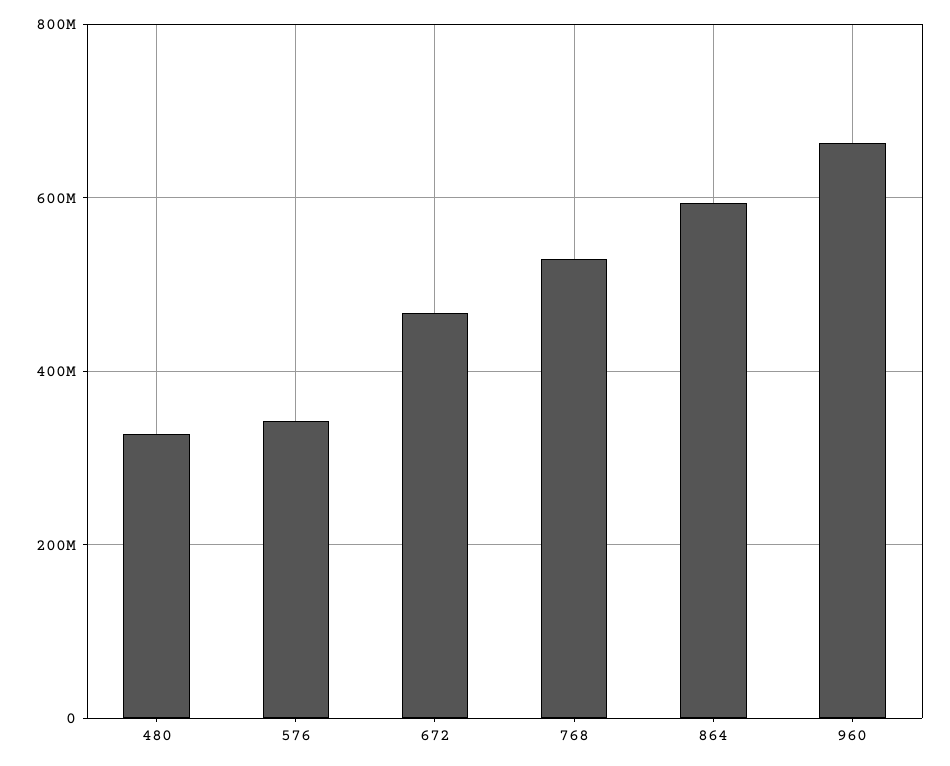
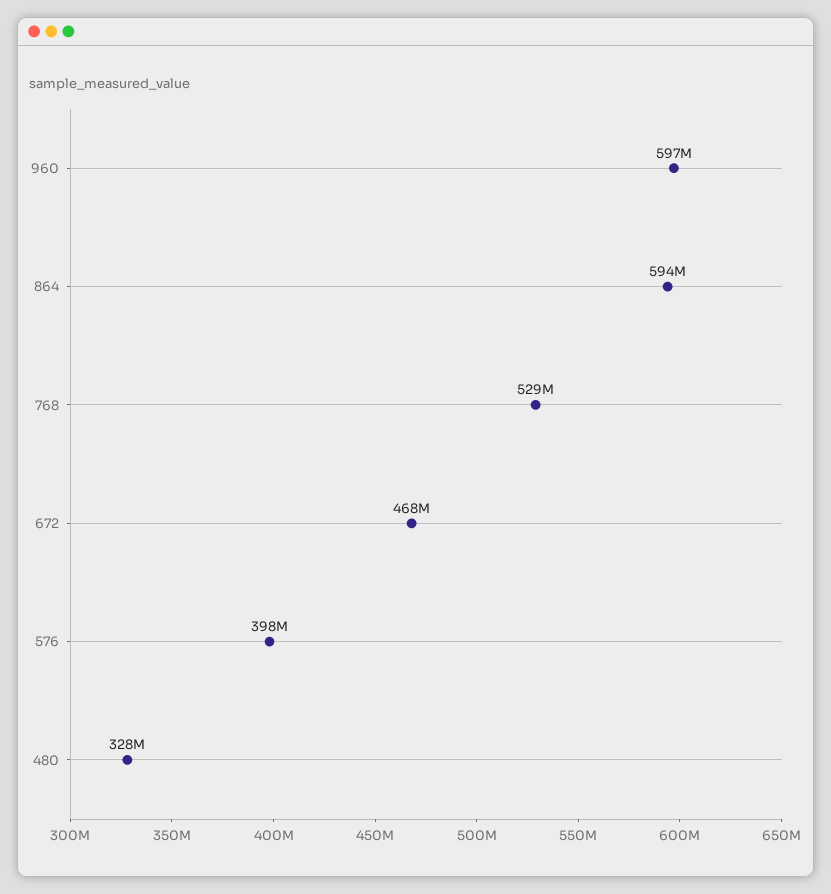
576: 340000000 -> 398000000
960: 660000000 -> 597000000

